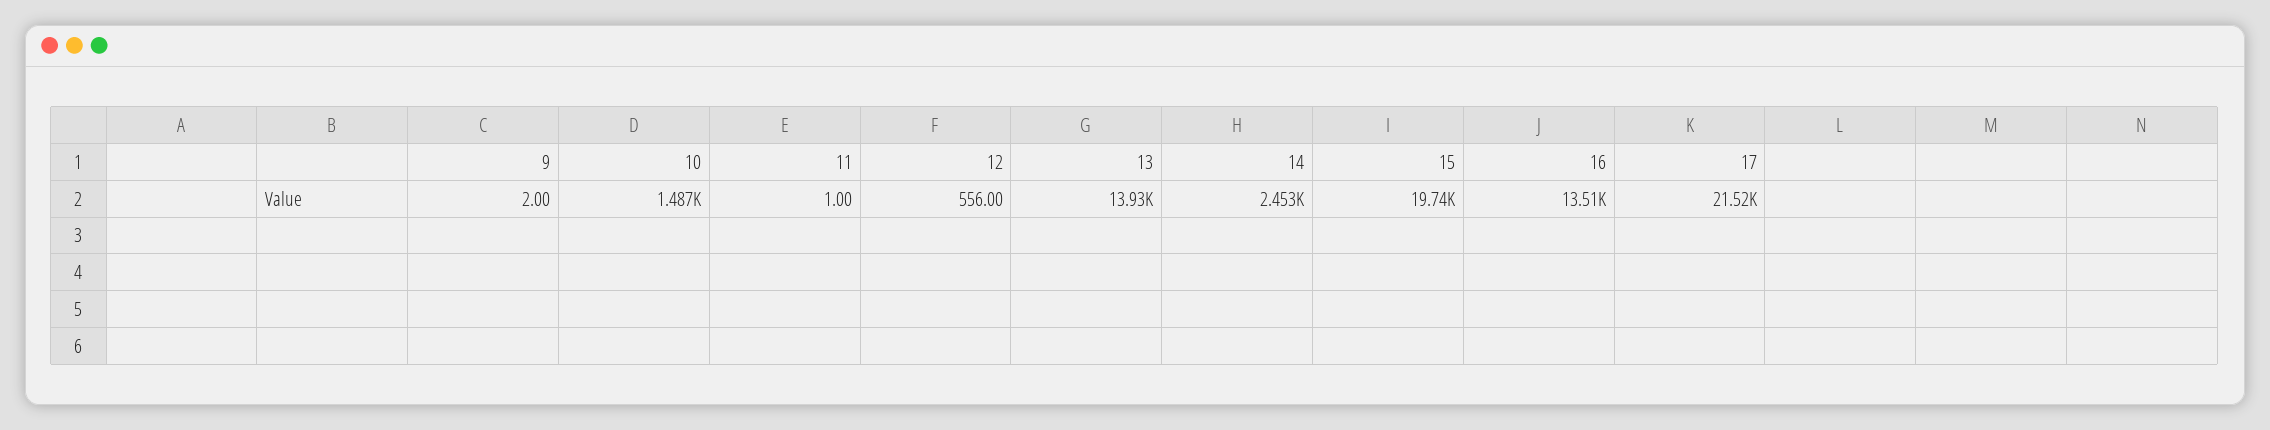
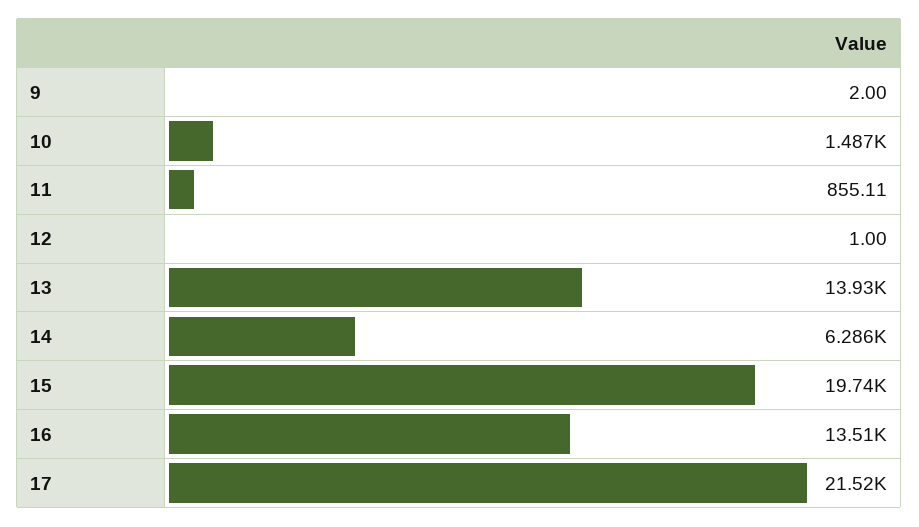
11: 1 -> 855.11
12: 556 -> 1
14: 2453 -> 6286

